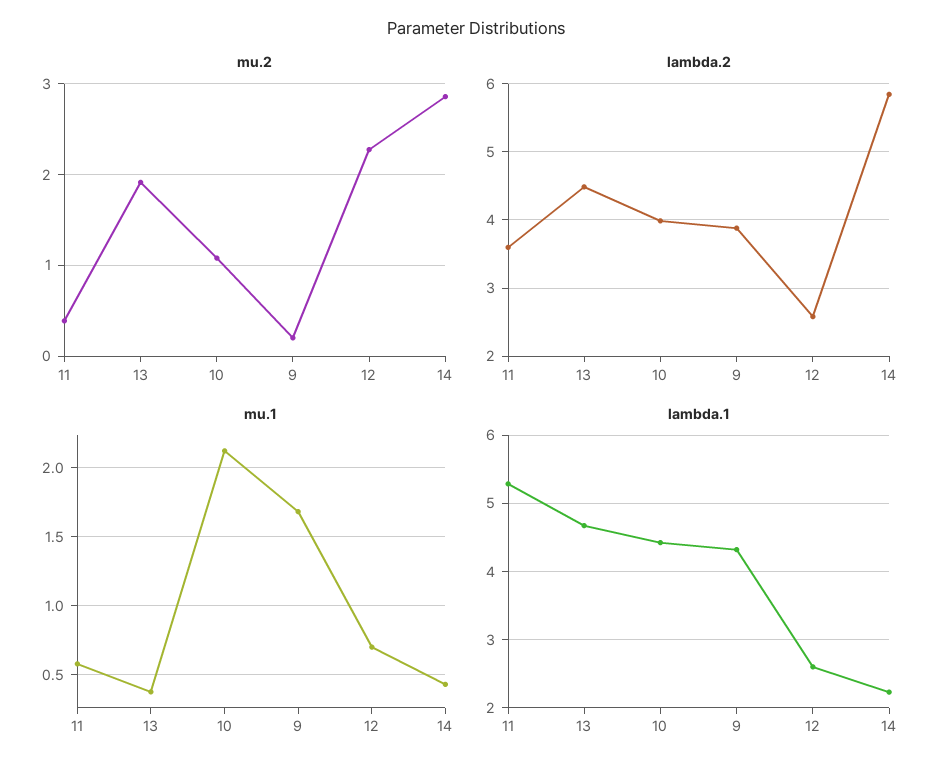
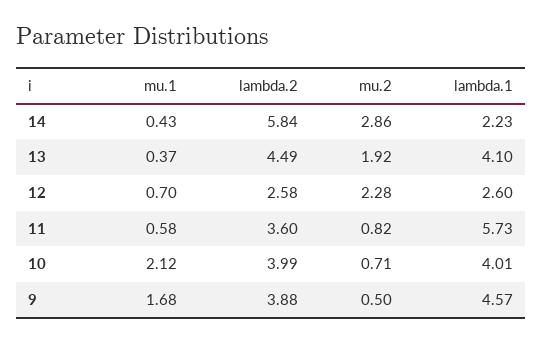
mu.2, 11: 0.4 -> 0.82
mu.2, 10: 1.1 -> 0.71
mu.2, 9: 0.2 -> 0.5
lambda.1, 11: 5.3 -> 5.73
lambda.1, 13: 4.7 -> 4.1
lambda.1, 10: 4.4 -> 4.01
lambda.1, 9: 4.3 -> 4.57

